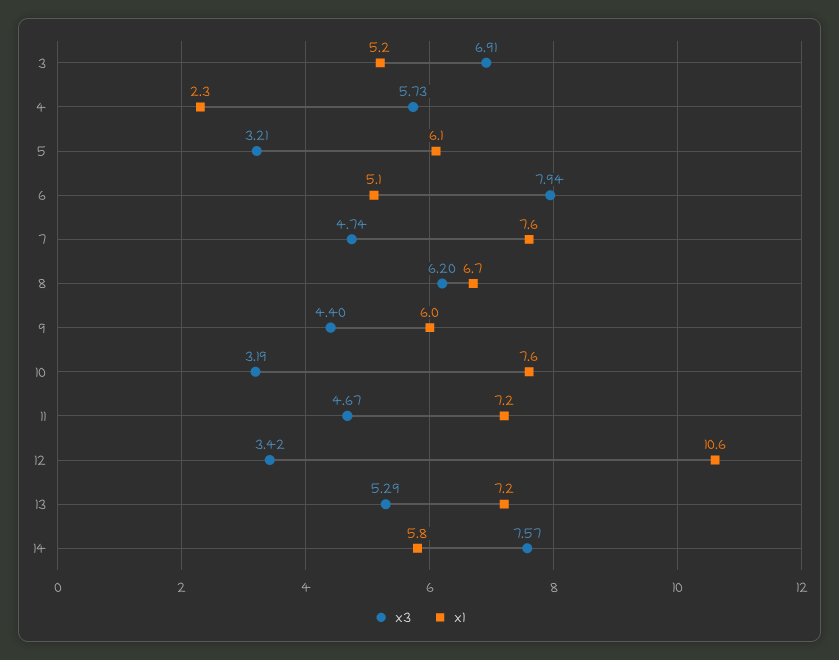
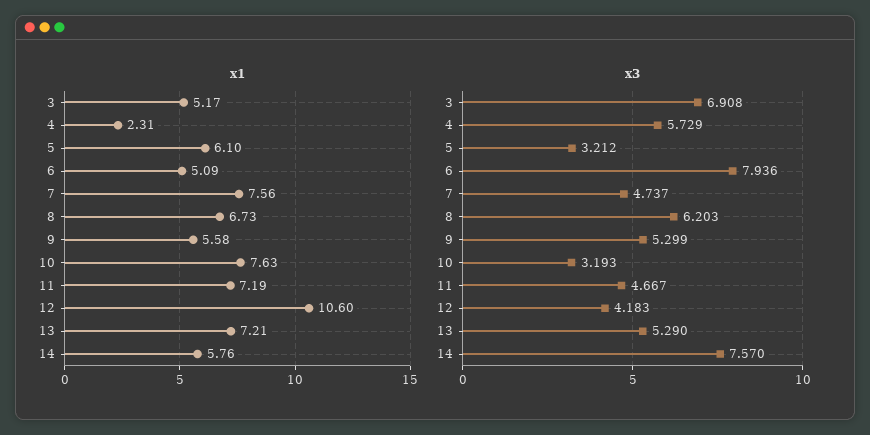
x3, 9: 4.4 -> 5.299
x1, 9: 6 -> 5.58
x3, 12: 3.42 -> 4.183

